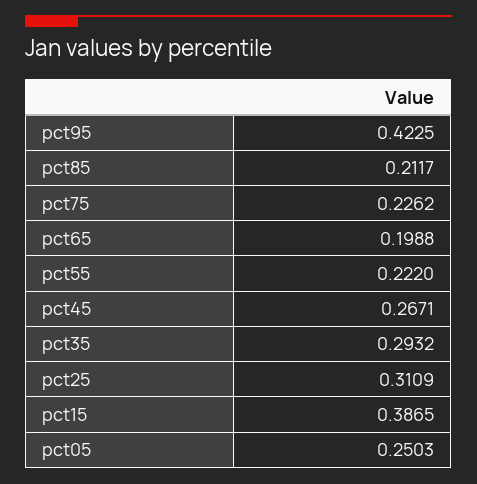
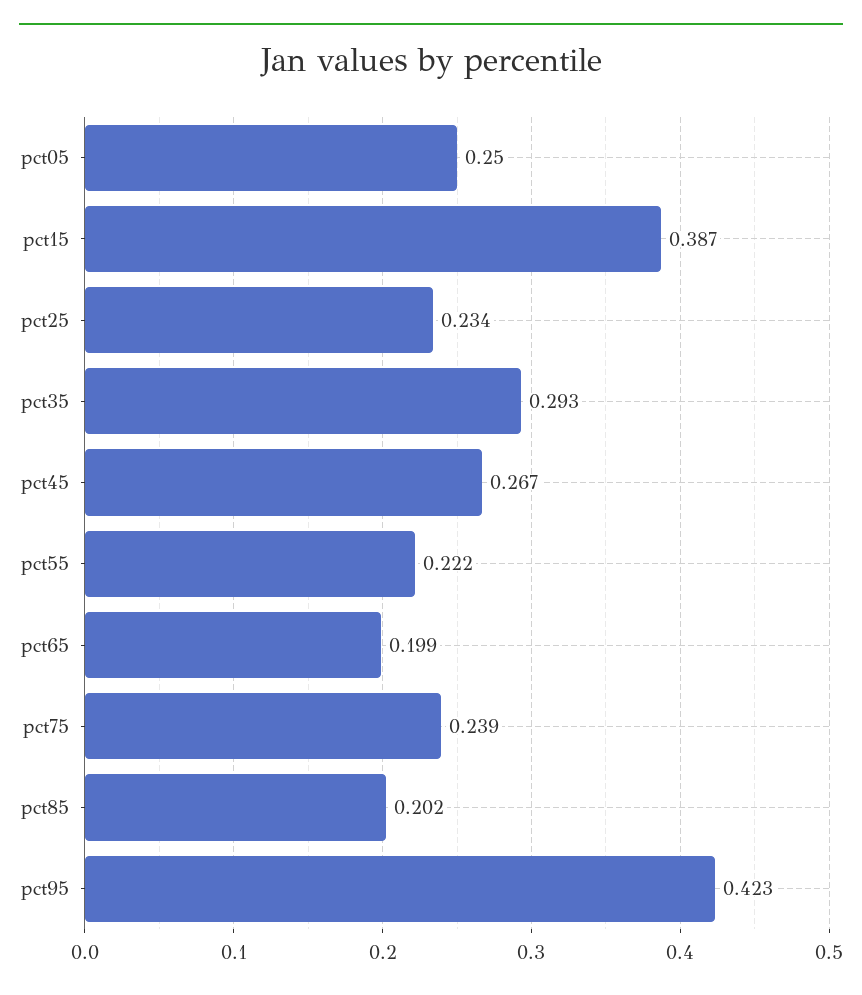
pct85: 0.2117 -> 0.202
pct75: 0.2262 -> 0.239
pct25: 0.3109 -> 0.234

